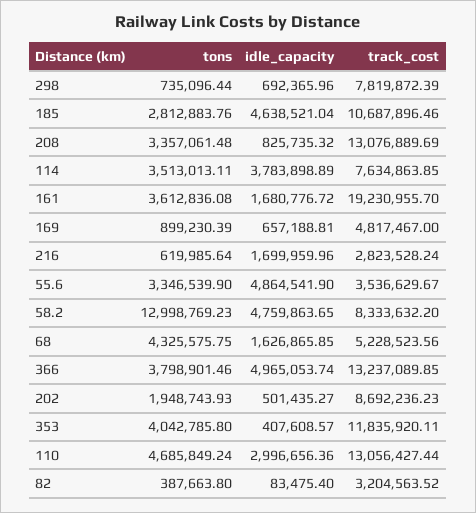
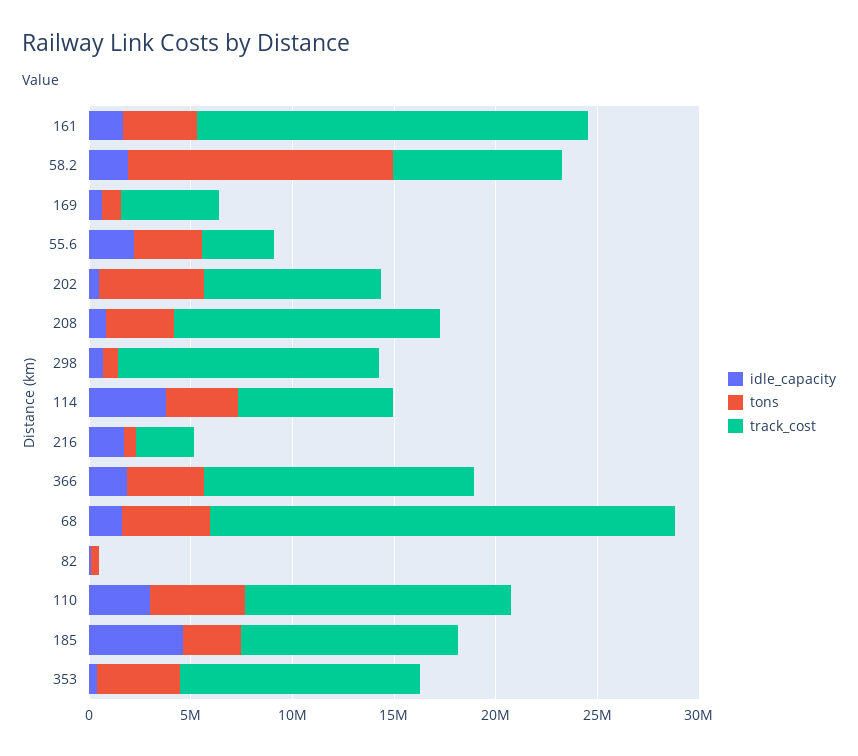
track_cost, 298: 7819872.39 -> 13000000
idle_capacity, 55.6: 4864541.9 -> 2000000
idle_capacity, 58.2: 4759863.65 -> 2000000
track_cost, 68: 5228523.56 -> 23000000
idle_capacity, 366: 4965053.74 -> 2000000
tons, 202: 1948743.93 -> 5000000
track_cost, 82: 3204563.52 -> 0

